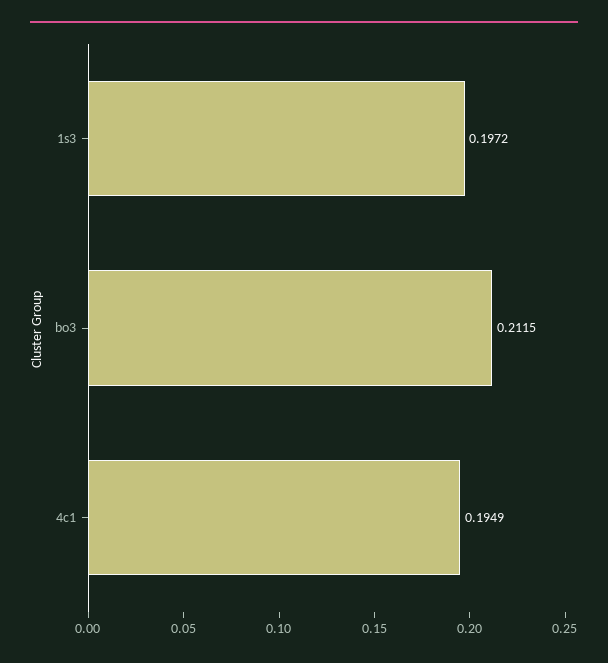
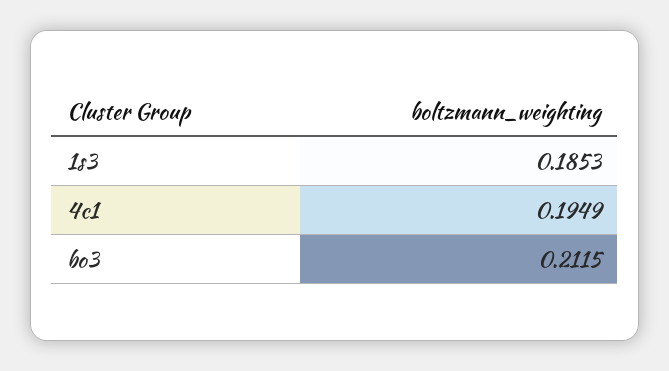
1s3: 0.1972 -> 0.1853

